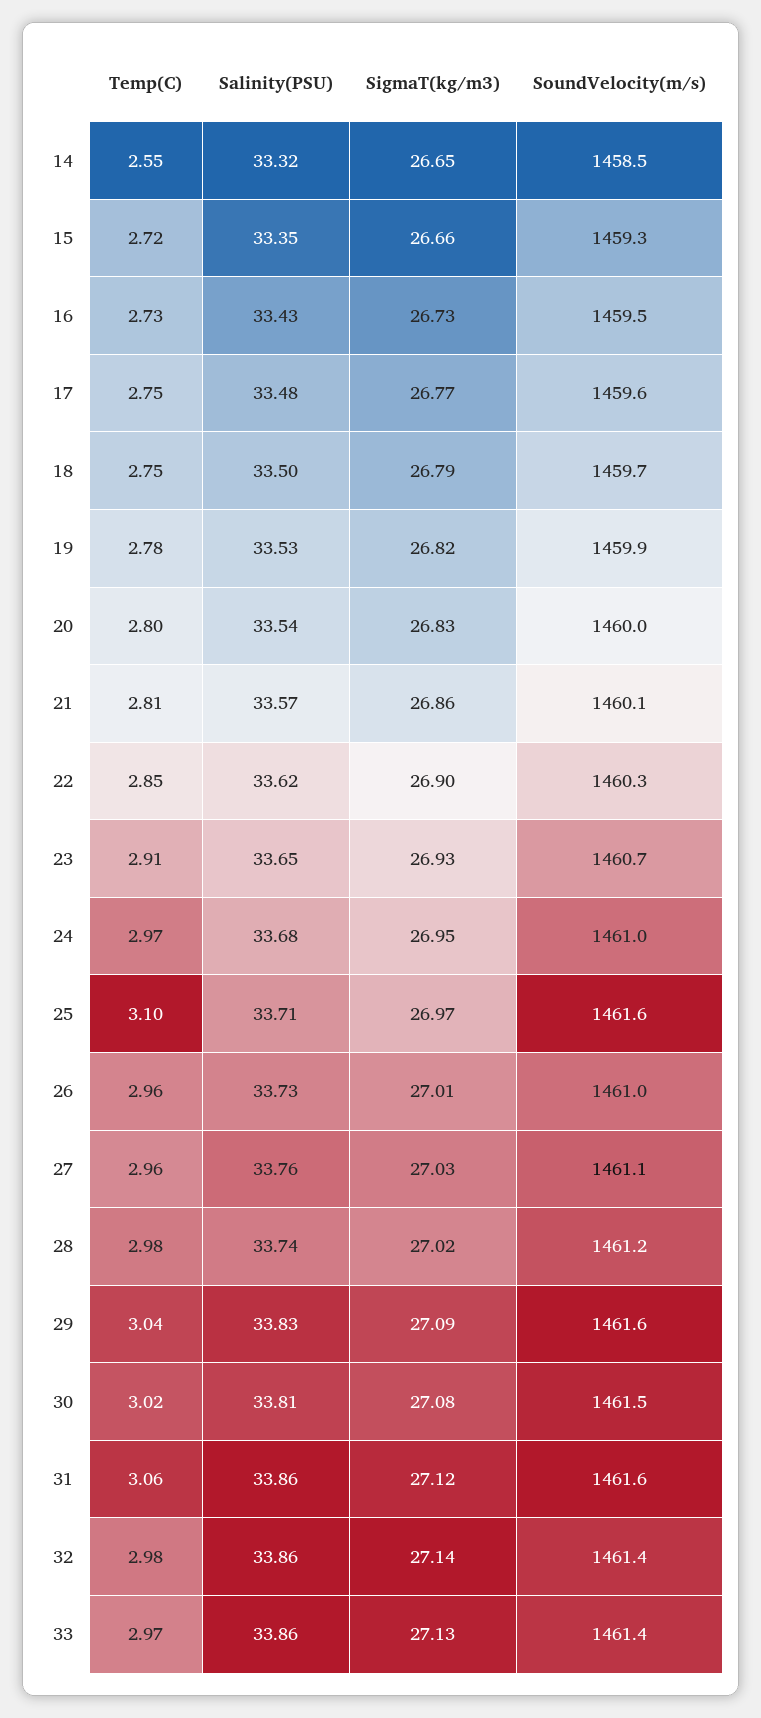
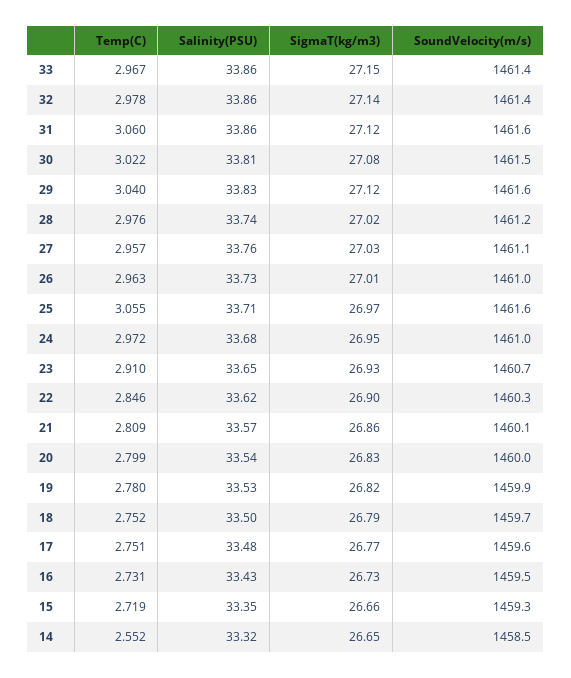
Temp(C), 25: 3.1 -> 3.055
SigmaT(kg/m3), 29: 27.09 -> 27.12
SigmaT(kg/m3), 33: 27.13 -> 27.15

